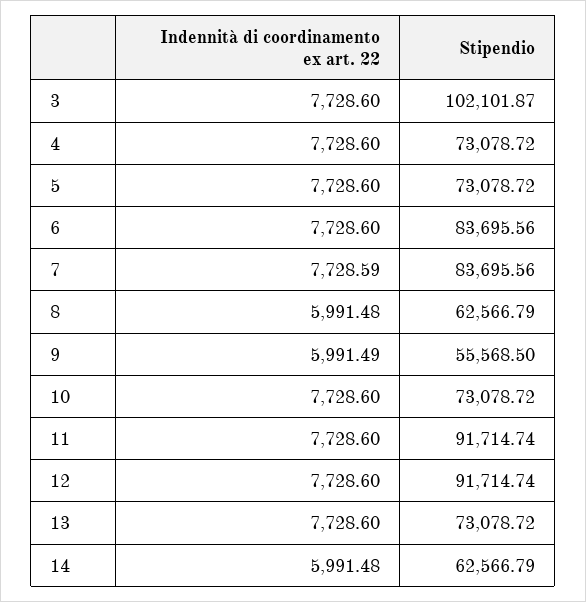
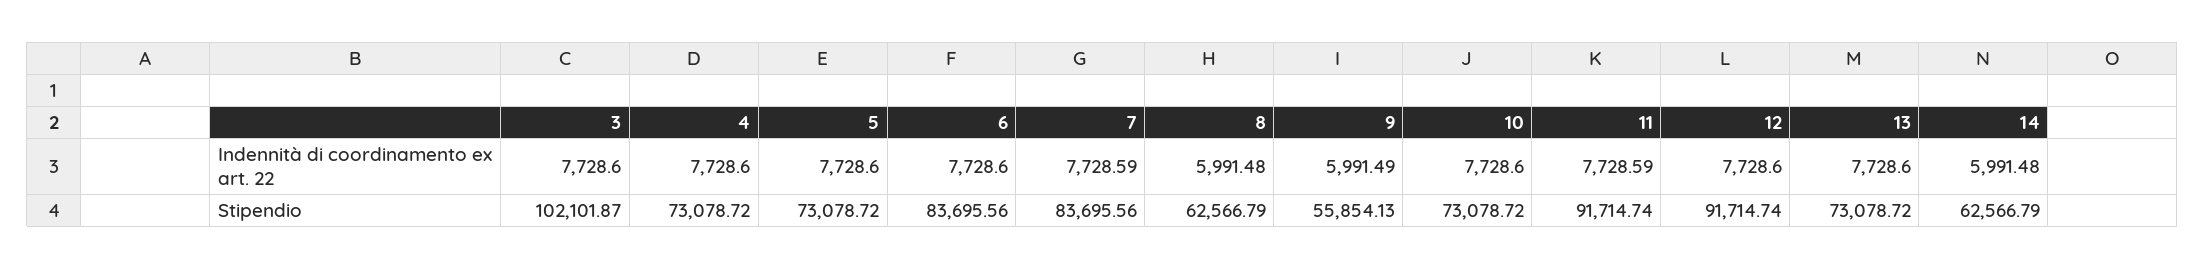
Stipendio, 9: 55568.5 -> 55854.13
Indennità di coordinamento ex art. 22, 11: 7728.6 -> 7728.59

